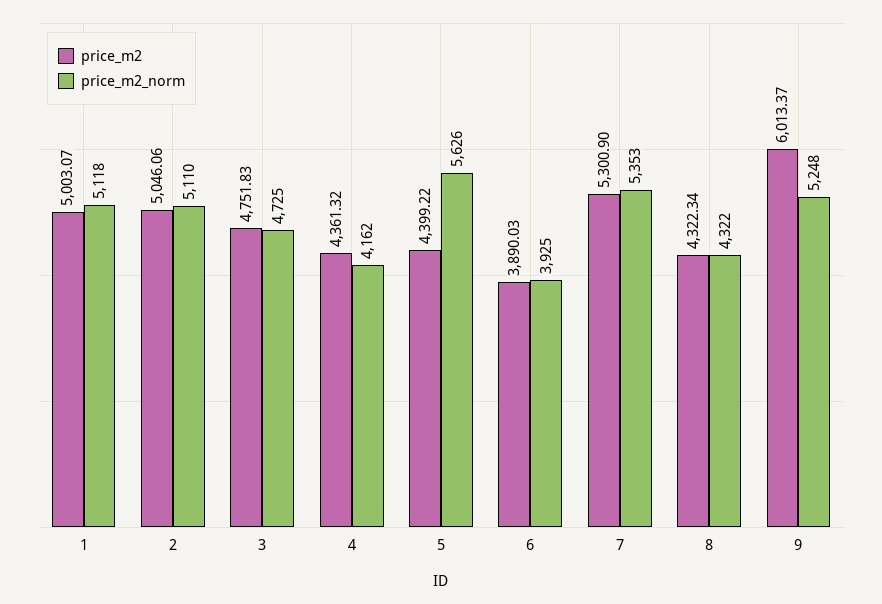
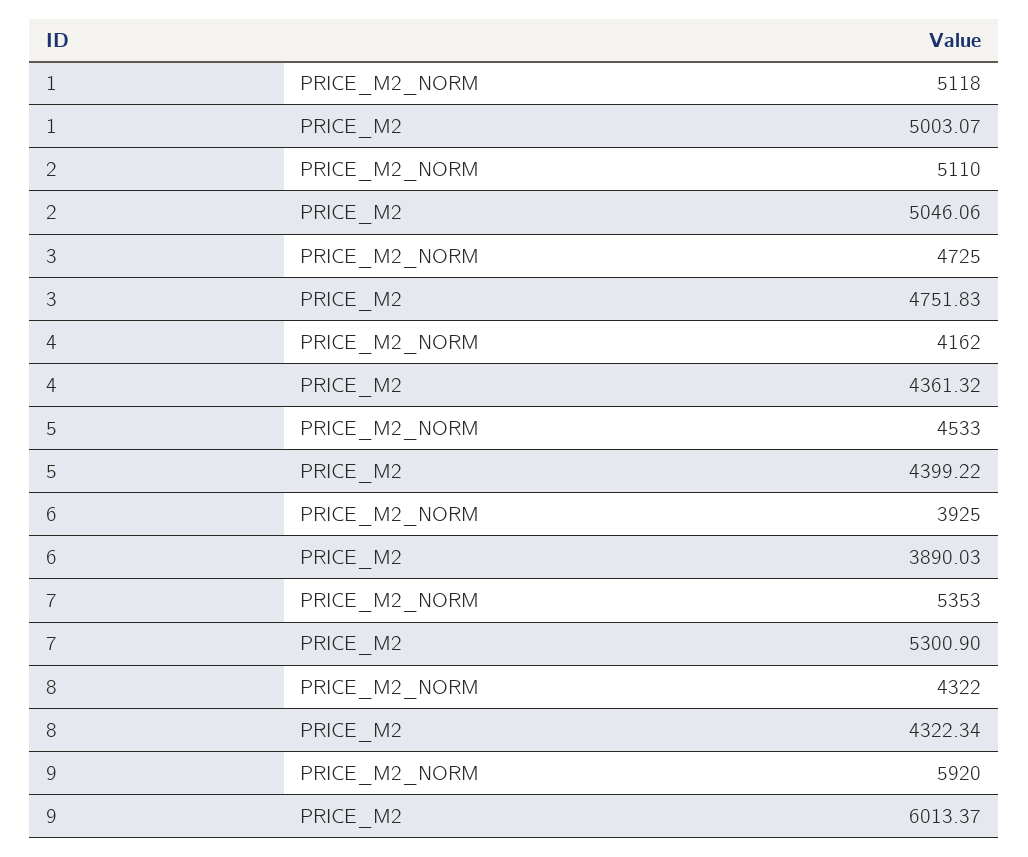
price_m2_norm, 5: 5626 -> 4533
price_m2_norm, 9: 5248 -> 5920

